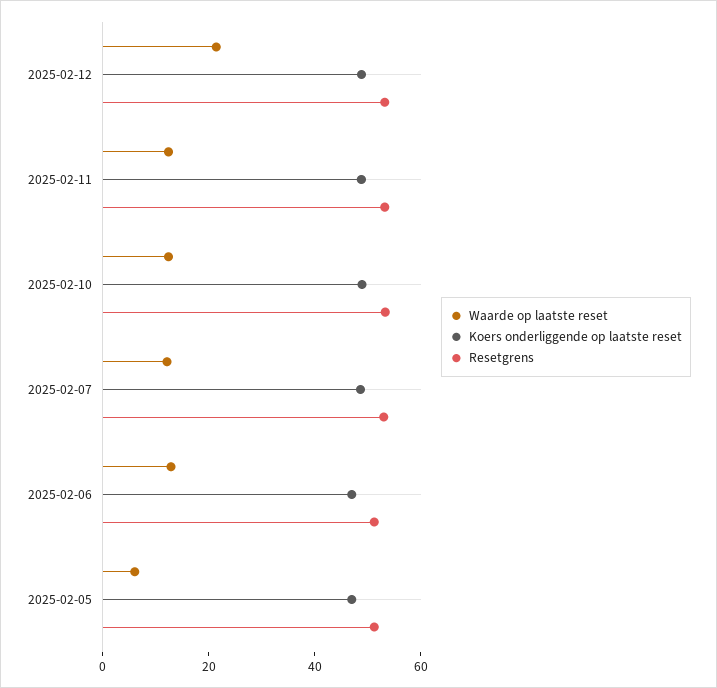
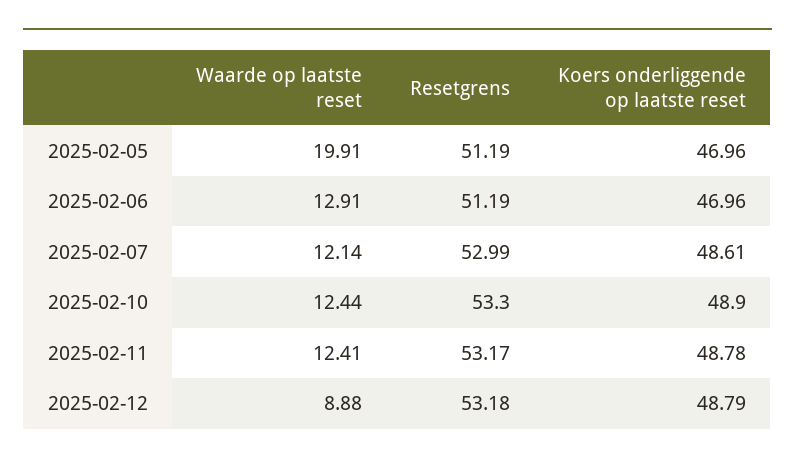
Waarde op laatste reset, 2025-02-12: 20 -> 8.88
Waarde op laatste reset, 2025-02-05: 5 -> 19.91

